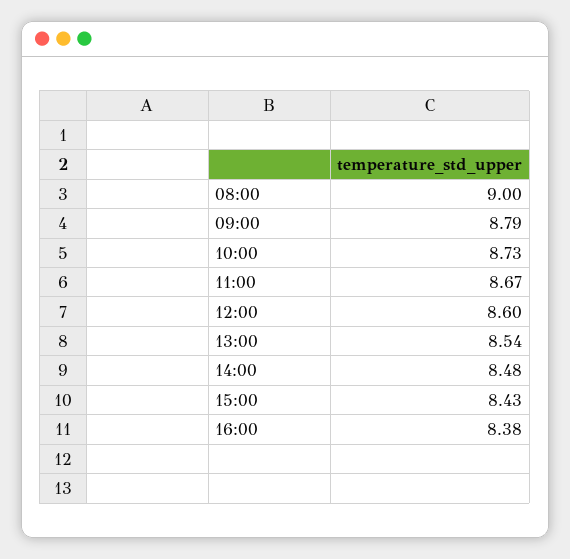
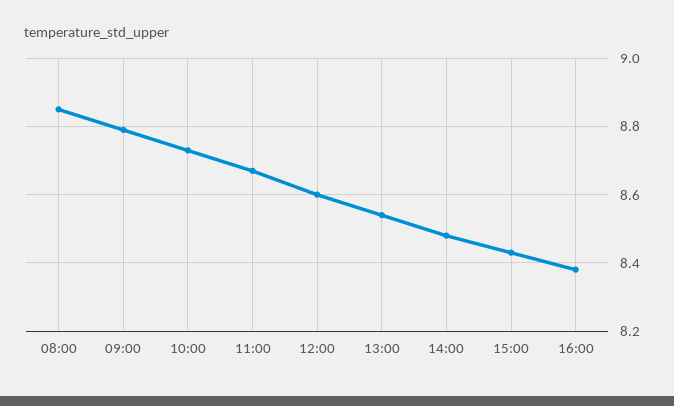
08:00: 9 -> 8.85

